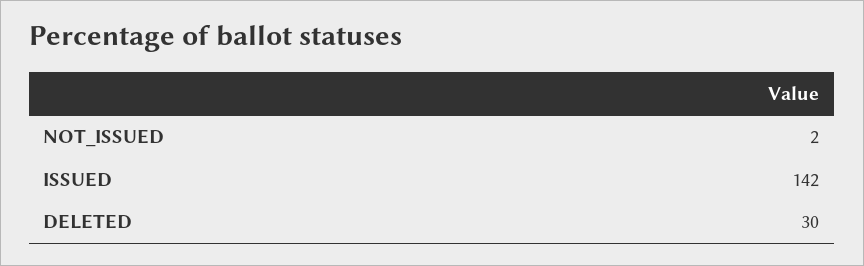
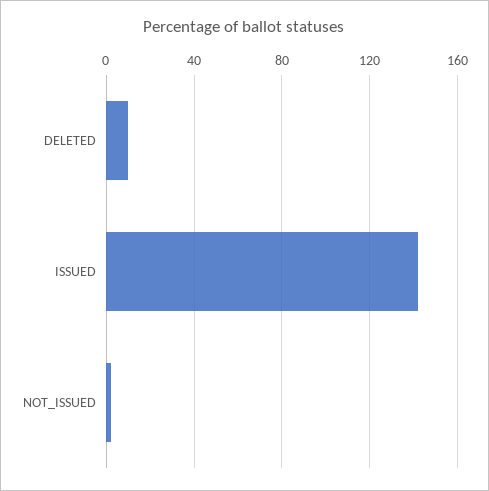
DELETED: 30 -> 10

